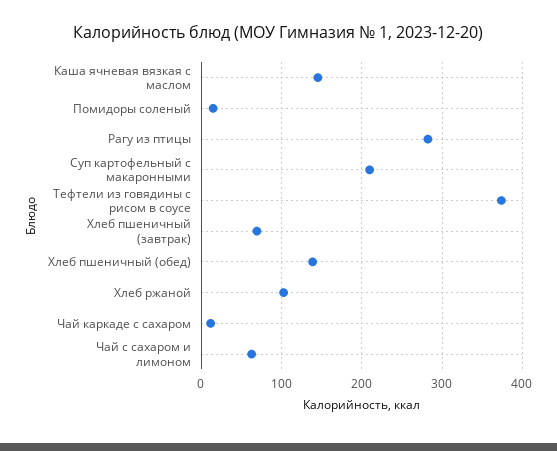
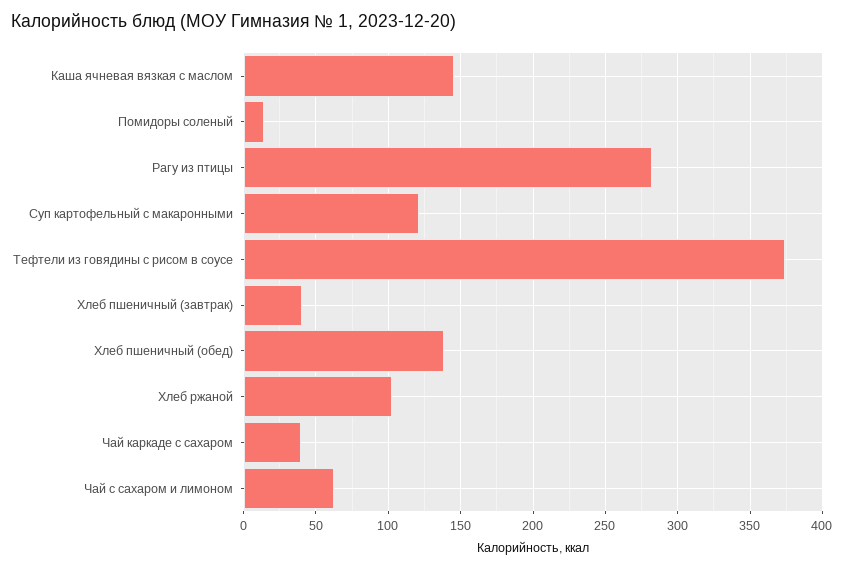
Суп картофельный с макаронными: 210 -> 120
Хлеб пшеничный (завтрак): 70 -> 40
Чай каркаде с сахаром: 10 -> 40

